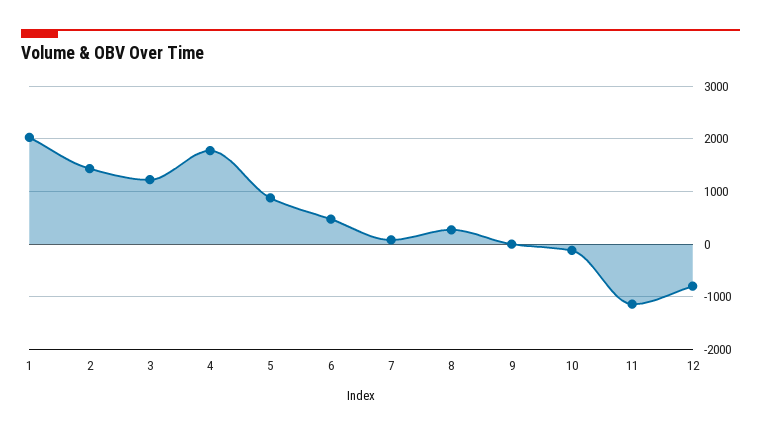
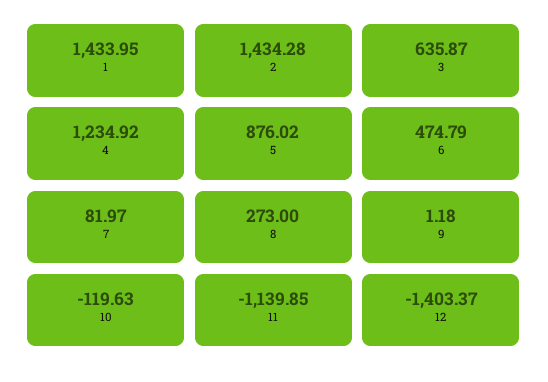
1: 2000 -> 1433.95
3: 1200 -> 635.87
4: 1800 -> 1234.92
12: -800 -> -1403.37

